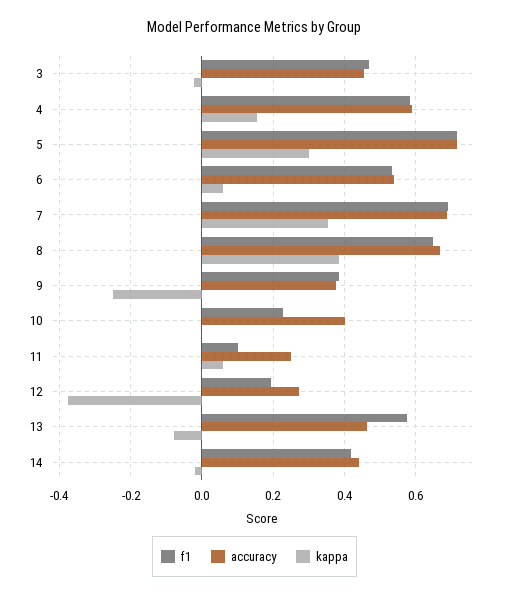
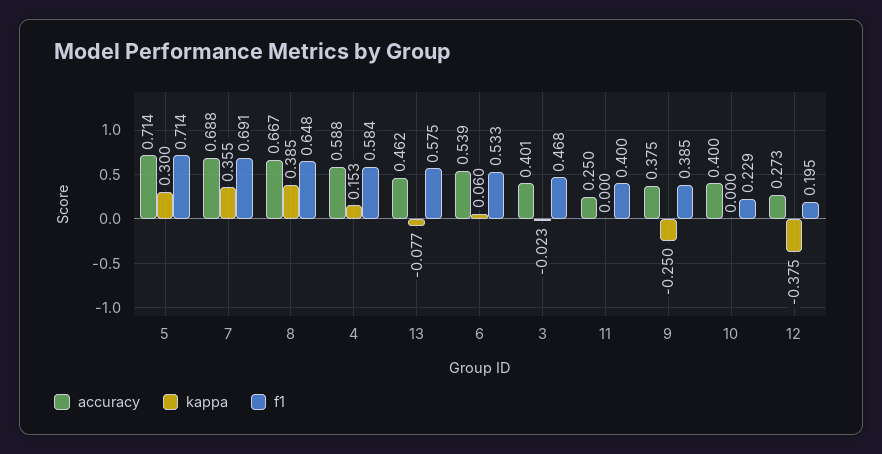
accuracy, 3: 0.46 -> 0.401
f1, 11: 0.1 -> 0.4
kappa, 11: 0.06 -> 0
f1, 14: 0.42 -> none
accuracy, 14: 0.44 -> none
kappa, 14: -0.02 -> none

